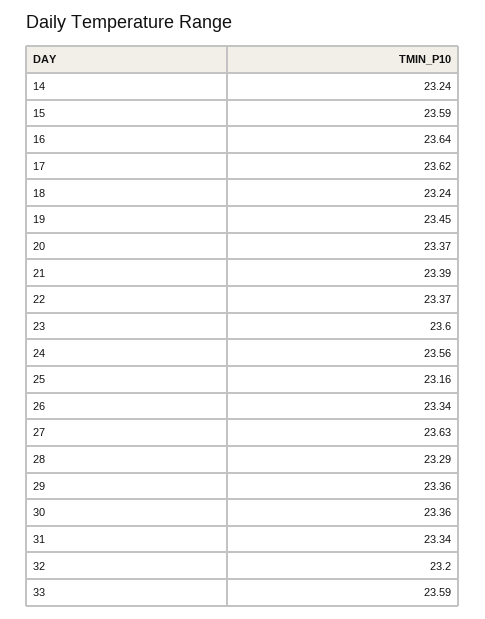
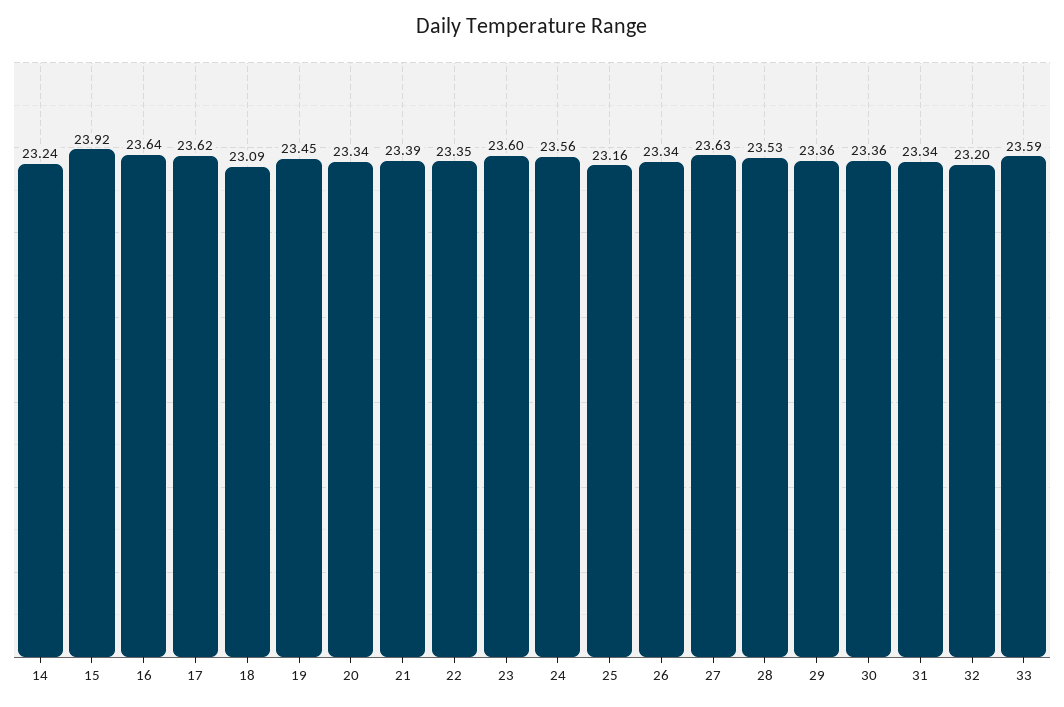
15: 23.59 -> 23.92
18: 23.24 -> 23.09
20: 23.37 -> 23.34
22: 23.37 -> 23.35
28: 23.29 -> 23.53

